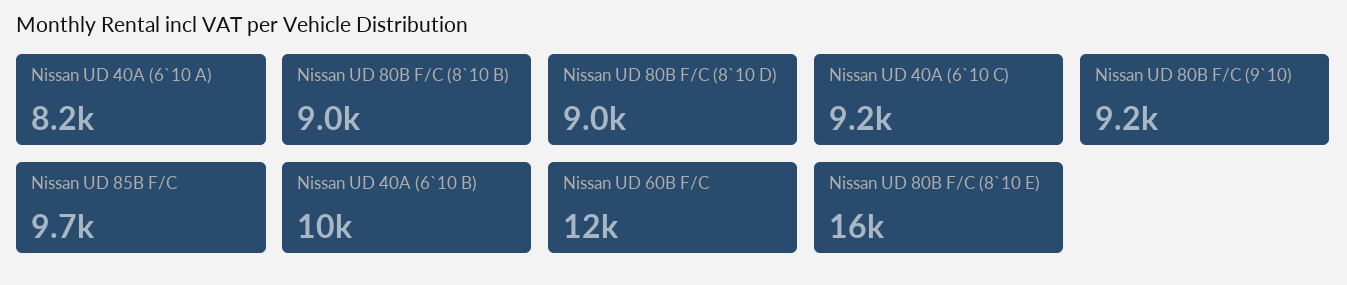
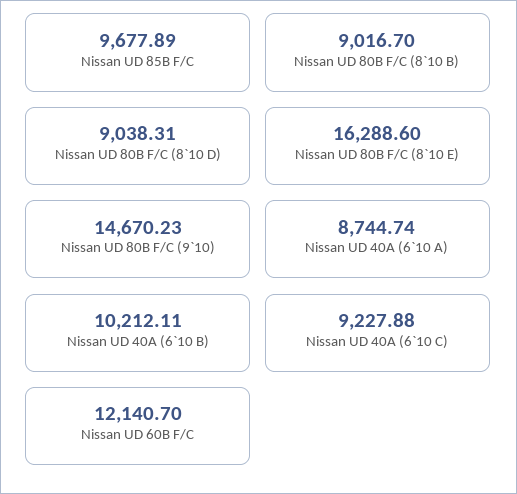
Nissan UD 40A (6`10 A): 8200 -> 8744.74
Nissan UD 80B F/C (9`10): 9200 -> 14670.23

